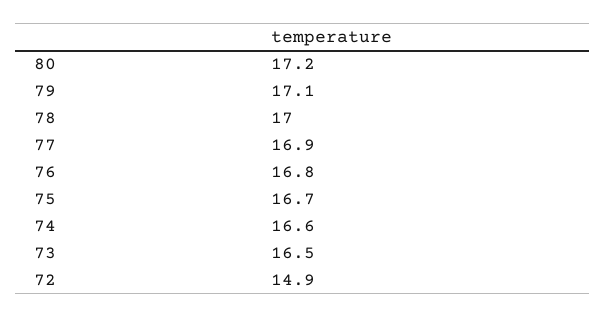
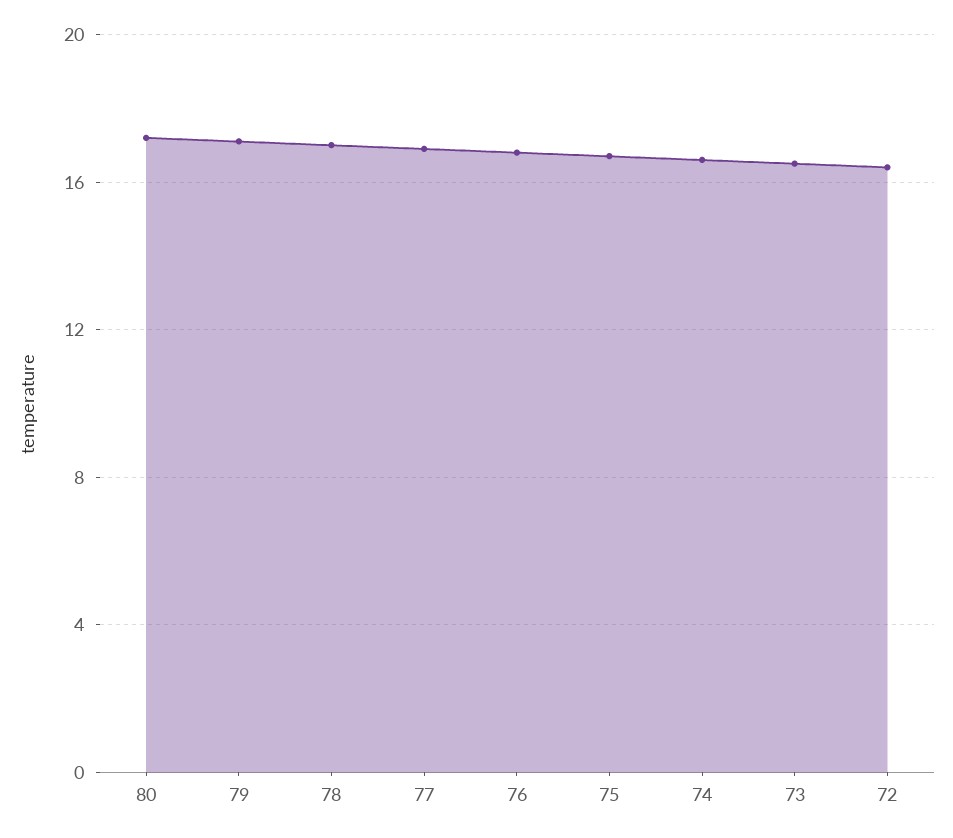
72: 14.9 -> 16.5

